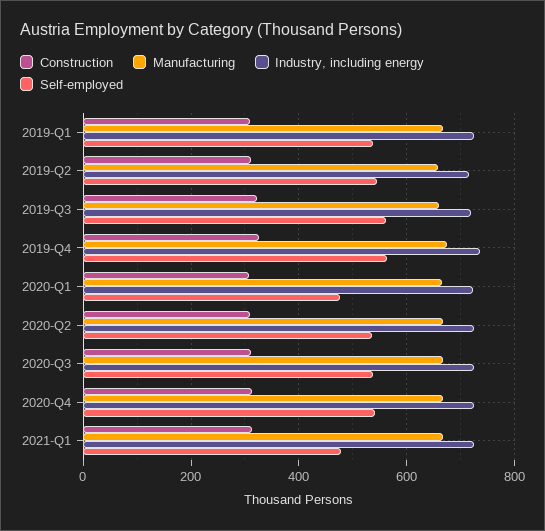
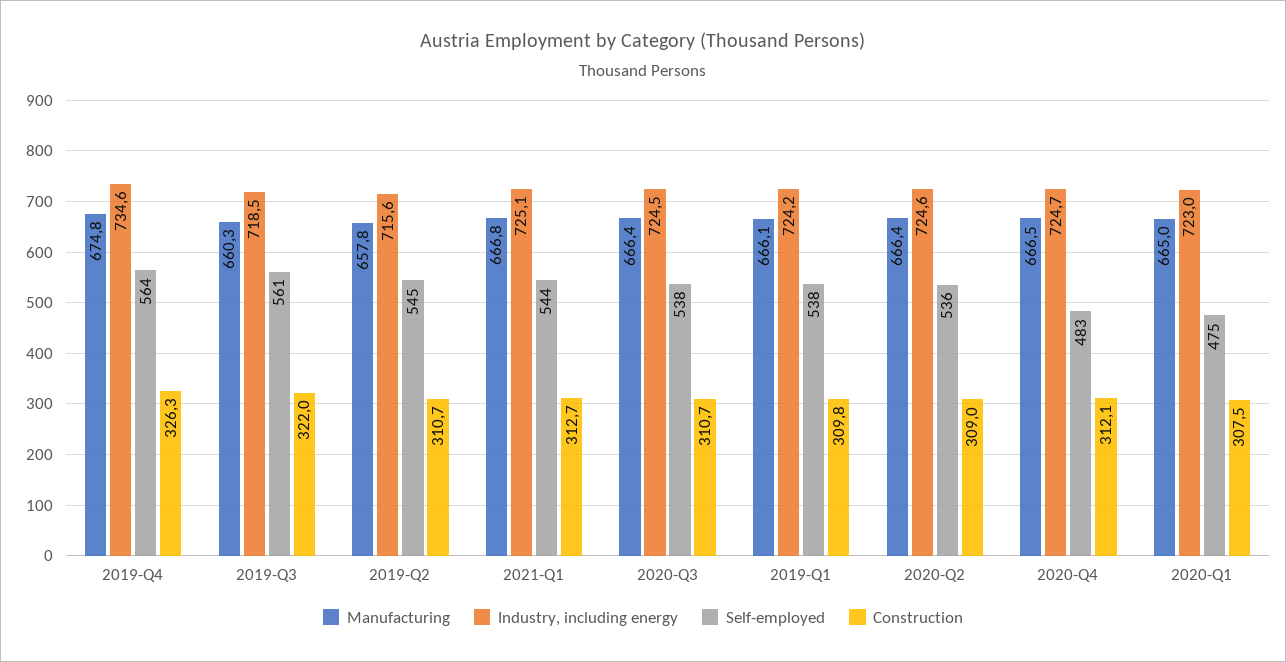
Self-employed, 2020-Q4: 540 -> 483
Self-employed, 2021-Q1: 480 -> 544

